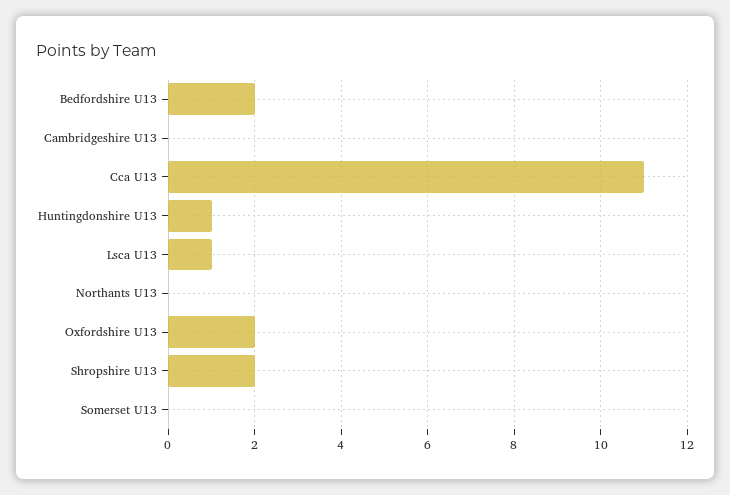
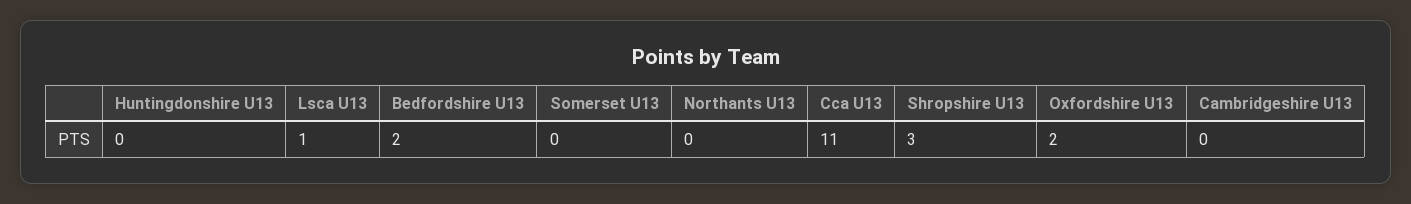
Huntingdonshire U13: 1 -> 0
Shropshire U13: 2 -> 3

